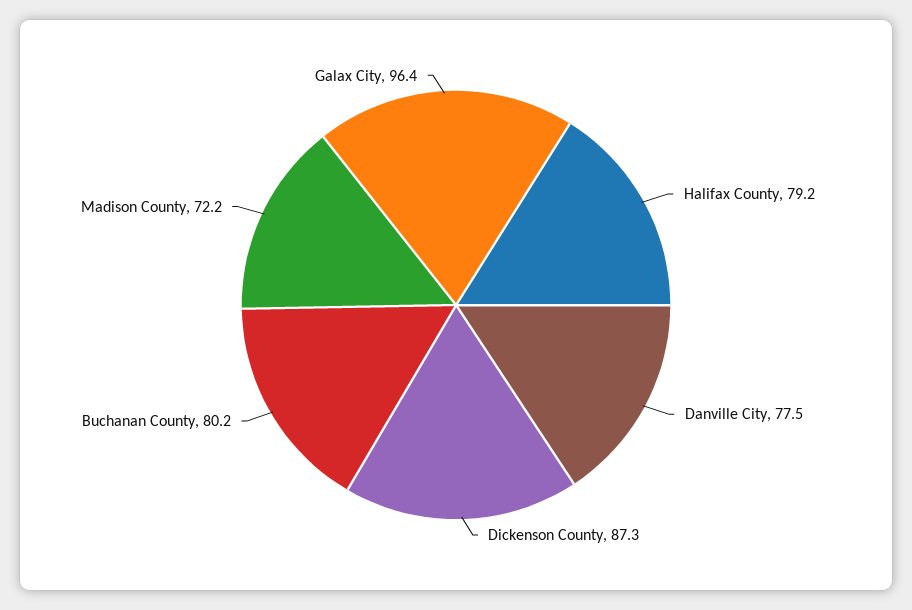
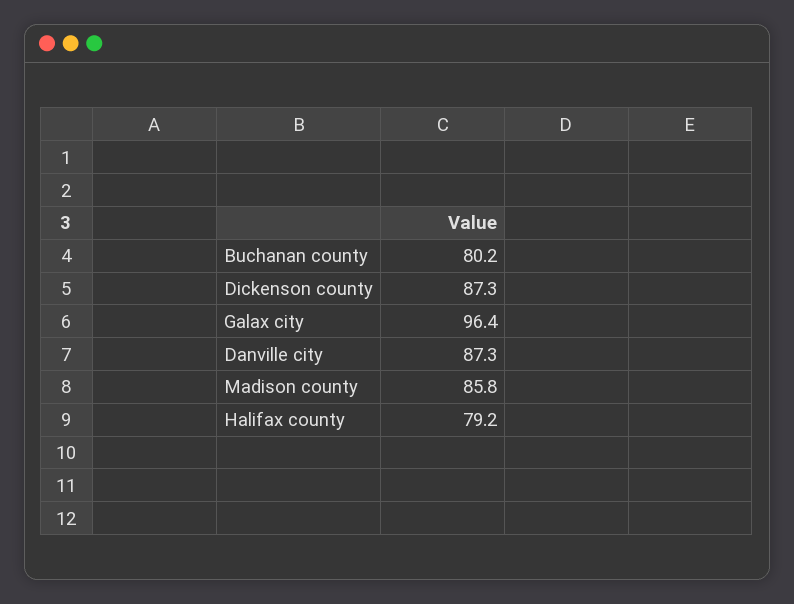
Danville City: 77.5 -> 87.3
Madison County: 72.2 -> 85.8

